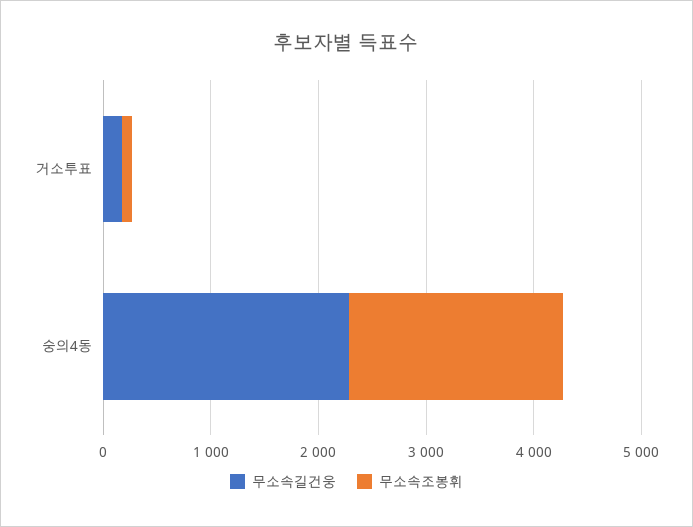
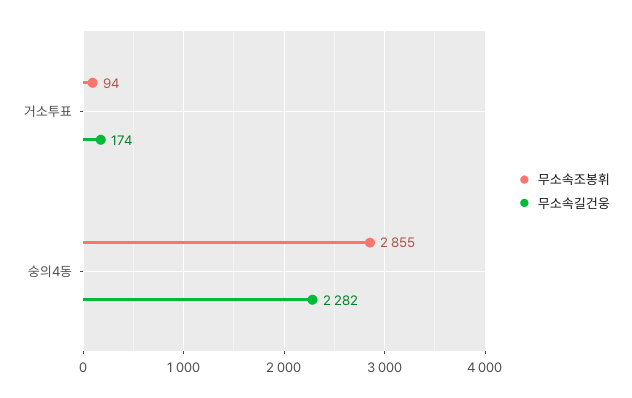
무소속조봉휘, 숭의4동: 2000 -> 2855

